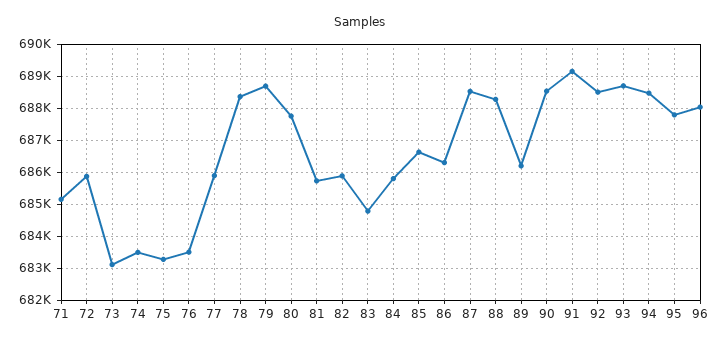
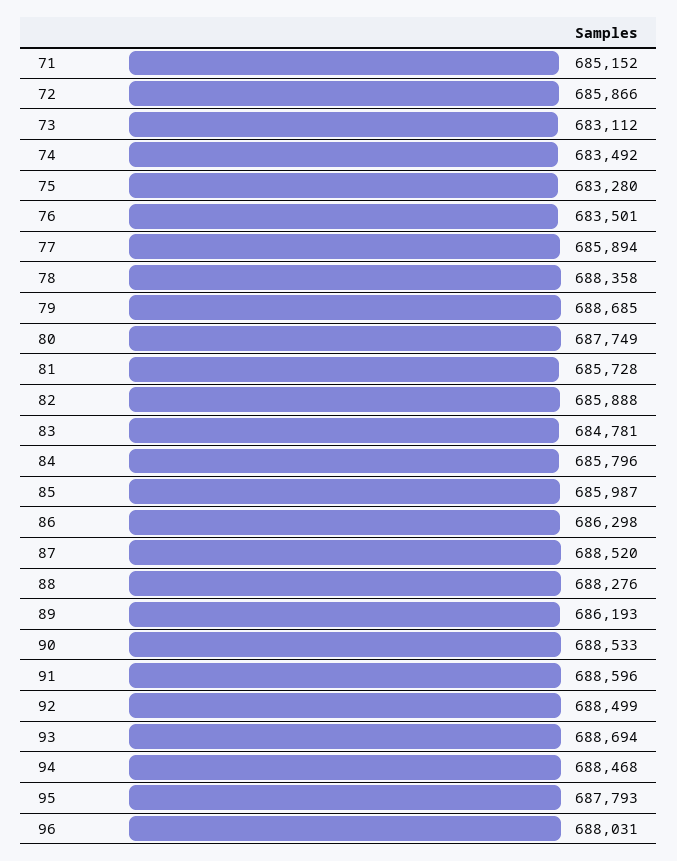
85: 686600 -> 685987
91: 689200 -> 688596

